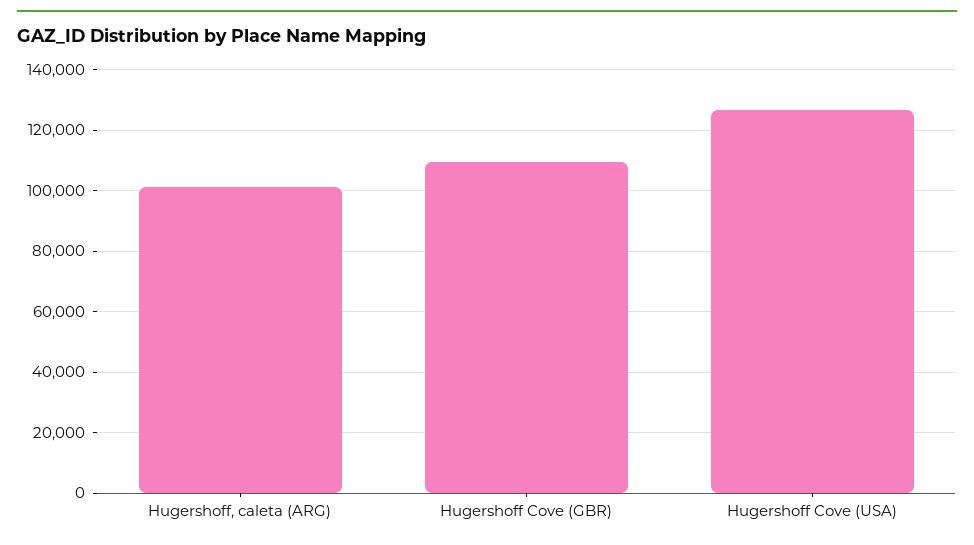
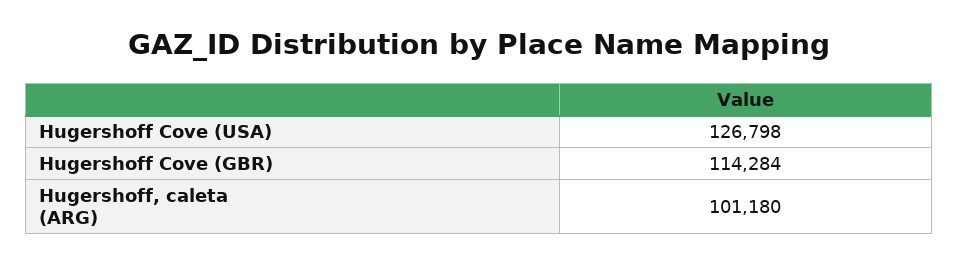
Hugershoff Cove (GBR): 110000 -> 114284

